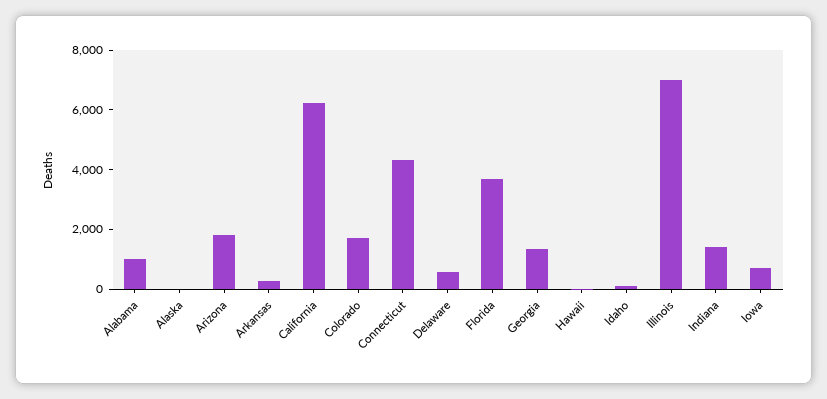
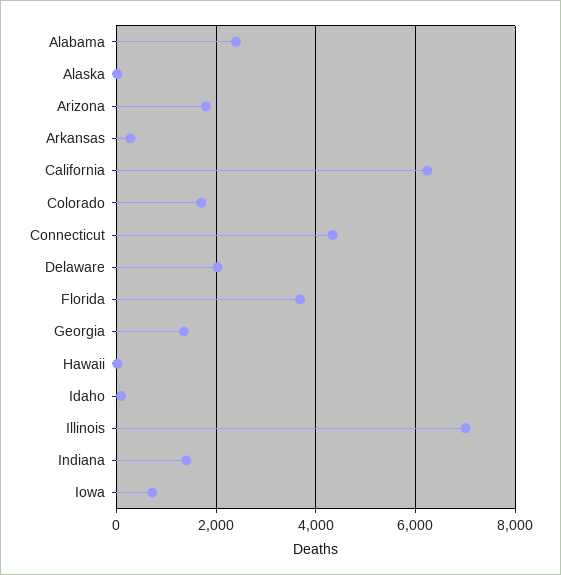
Alabama: 1000 -> 2400
Delaware: 500 -> 2000

